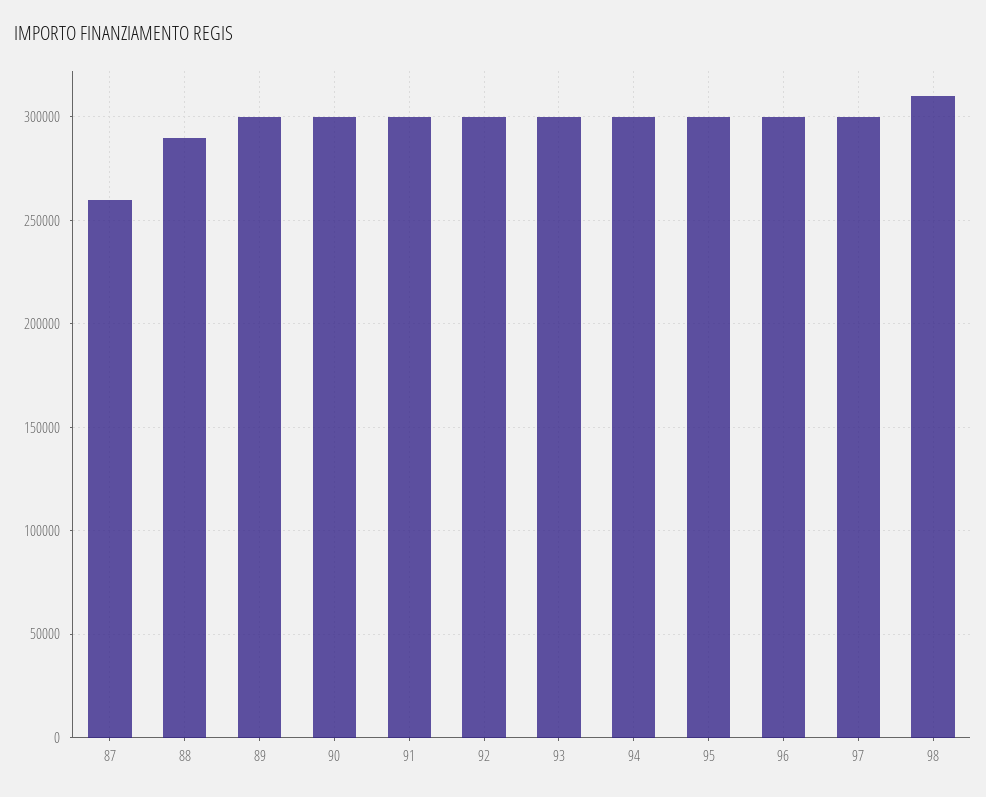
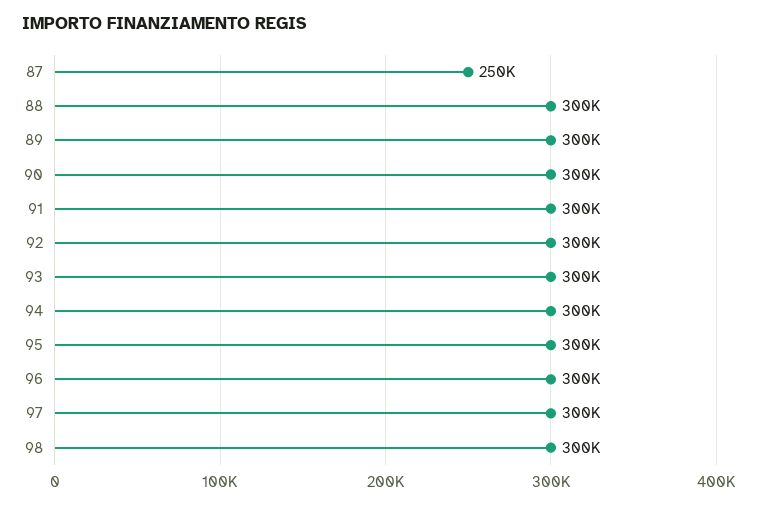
87: 260000 -> 250000
88: 290000 -> 300000
98: 310000 -> 300000

